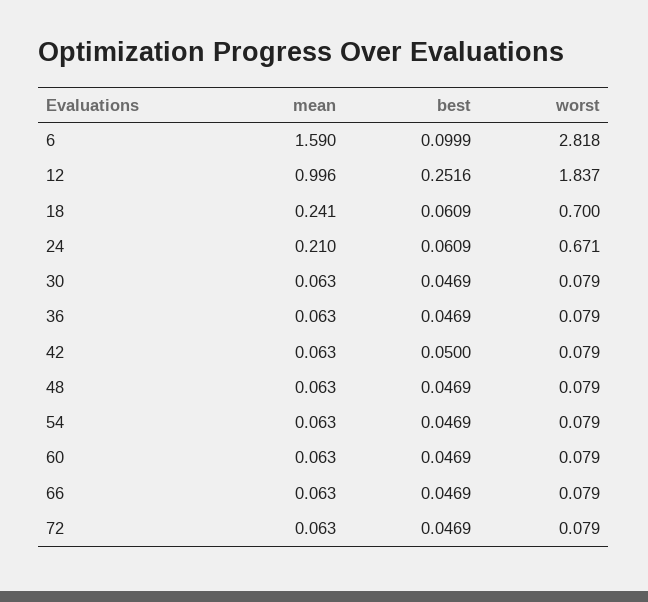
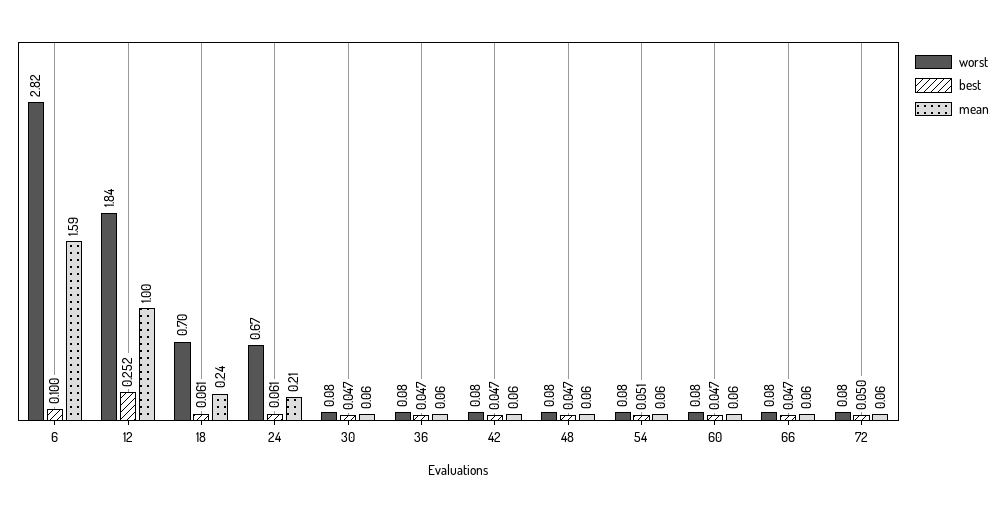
best, 42: 0.05 -> 0.047
best, 54: 0.0469 -> 0.051
best, 72: 0.0469 -> 0.05

